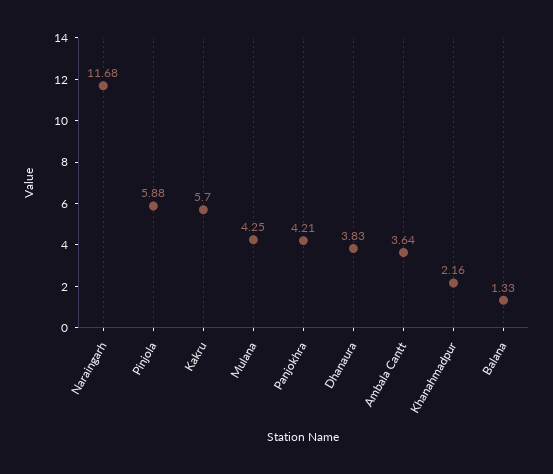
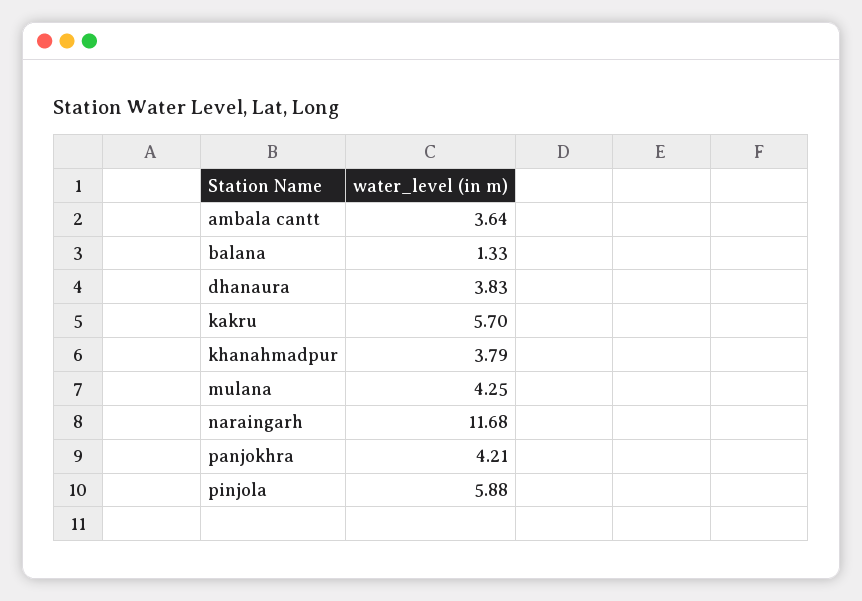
Khanahmadpur: 2.16 -> 3.79

